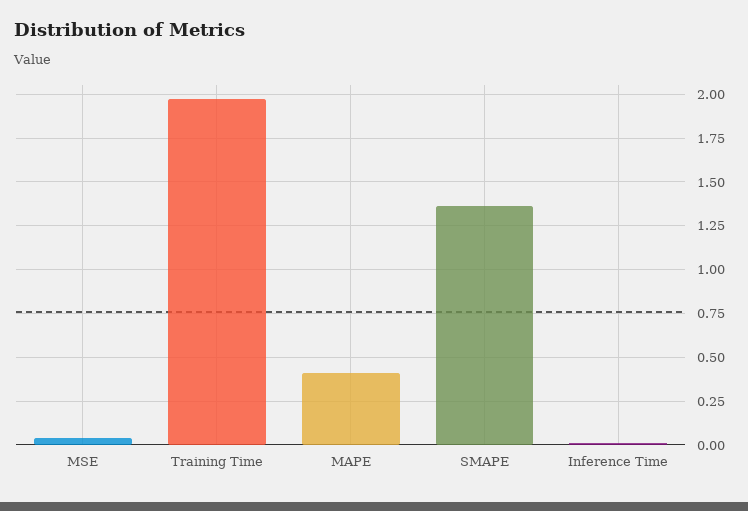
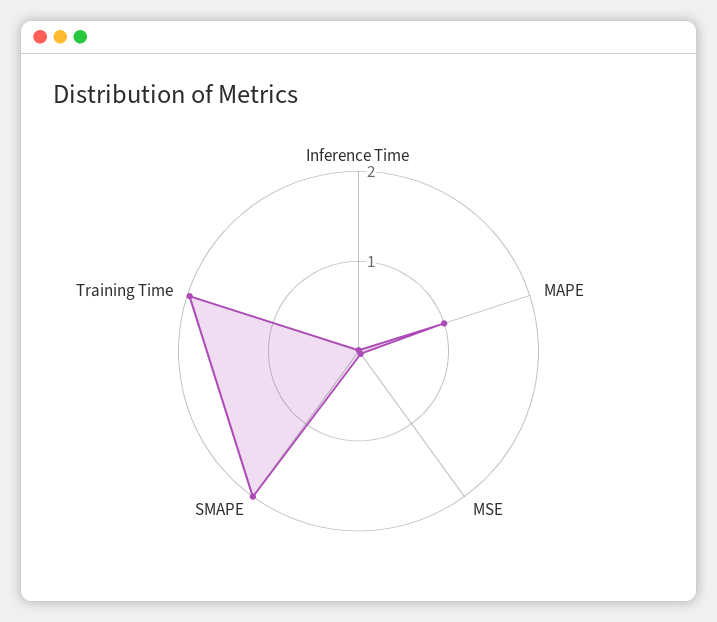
MAPE: 0.4 -> 1
SMAPE: 1.35 -> 2

